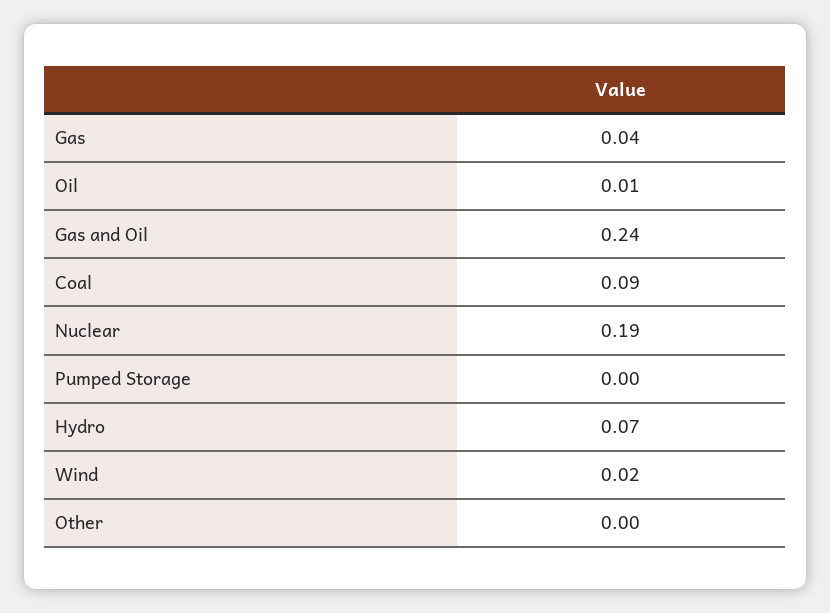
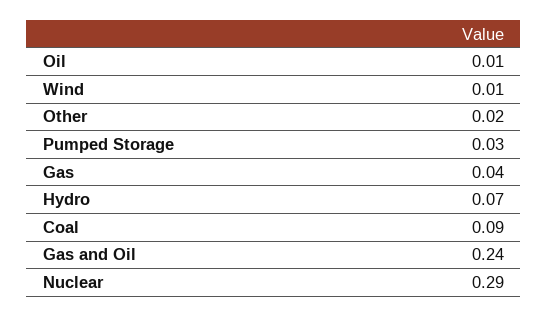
Nuclear: 0.19 -> 0.29
Pumped Storage: 0 -> 0.03
Wind: 0.02 -> 0.01
Other: 0 -> 0.02

